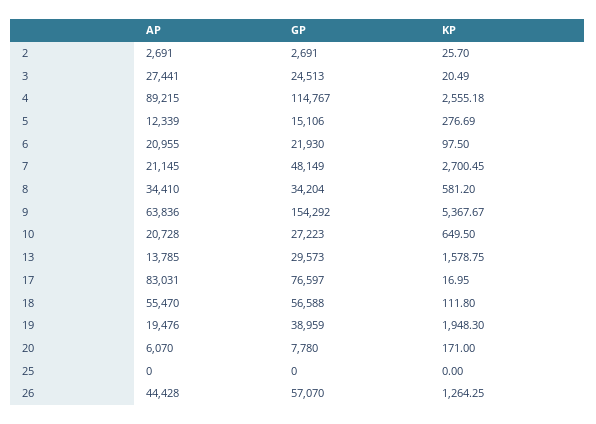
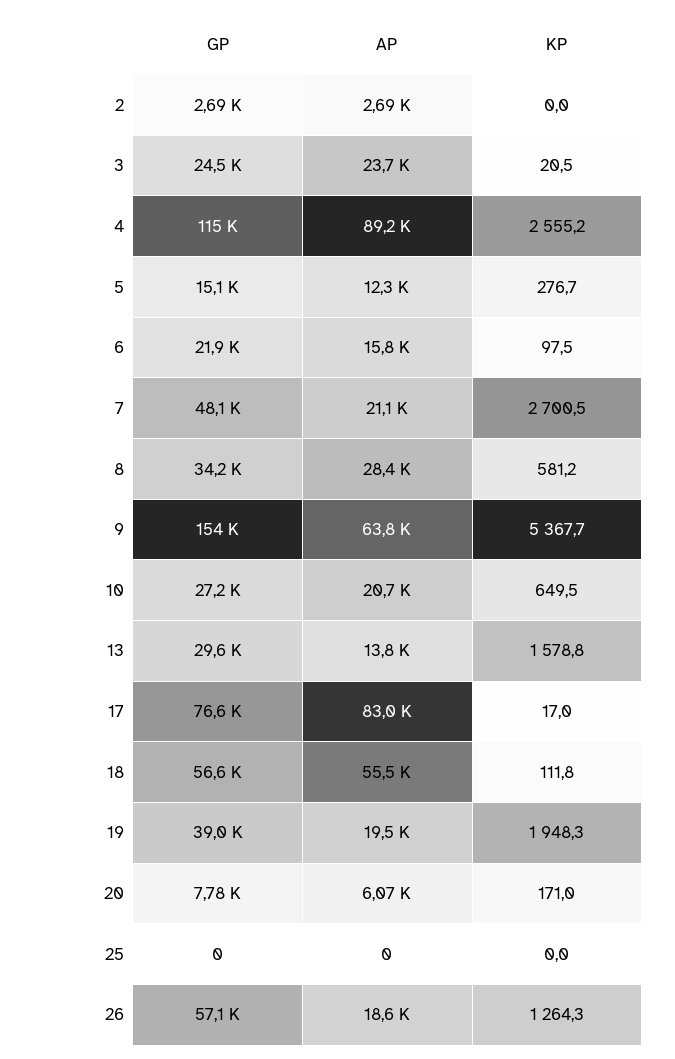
KP, 2: 25.7 -> 0
AP, 3: 27441 -> 23700
AP, 6: 20955 -> 15800
AP, 8: 34410 -> 28400
AP, 26: 44428 -> 18600

